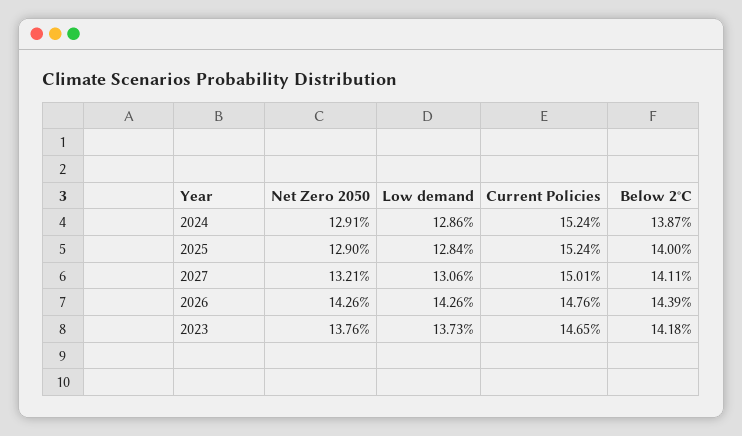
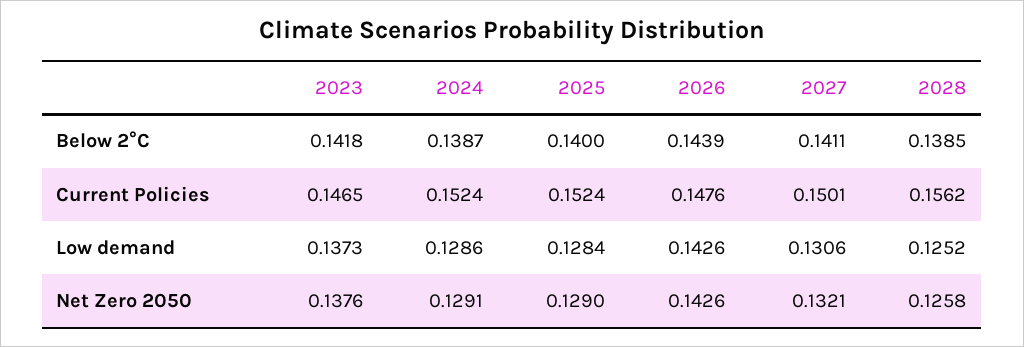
Below 2°C, 2028: none -> 0.1385
Current Policies, 2028: none -> 0.1562
Low demand, 2028: none -> 0.1252
Net Zero 2050, 2028: none -> 0.1258

